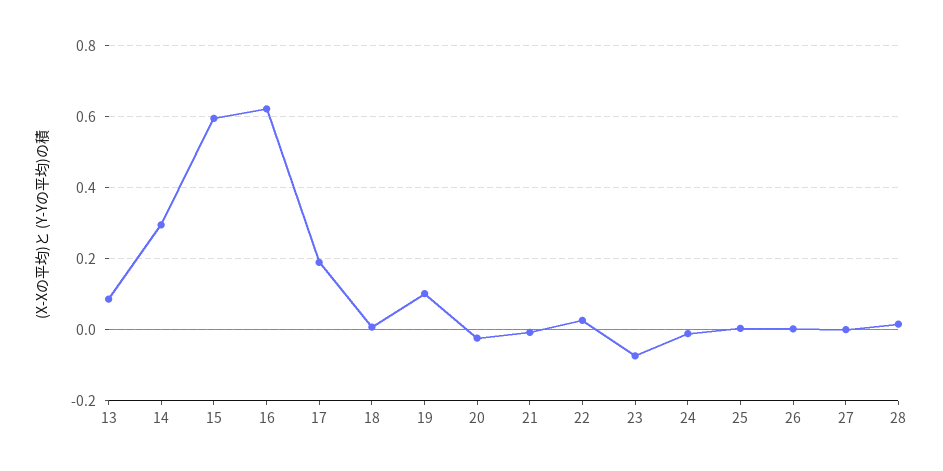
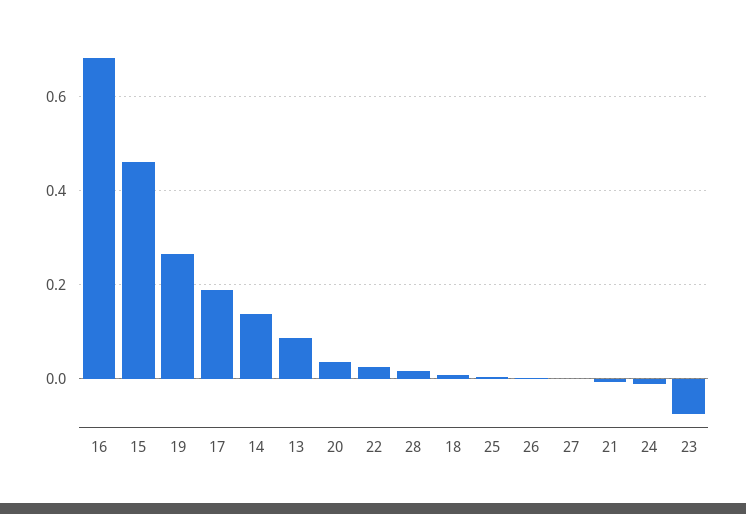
14: 0.3 -> 0.14
15: 0.6 -> 0.46
16: 0.62 -> 0.68
19: 0.1 -> 0.26
20: -0.02 -> 0.04

